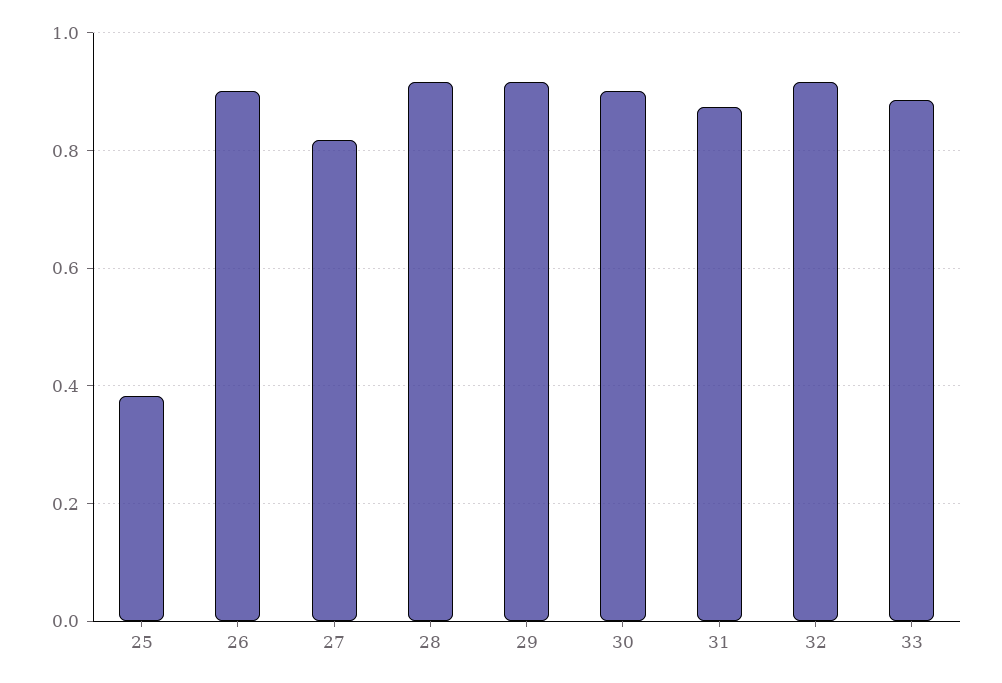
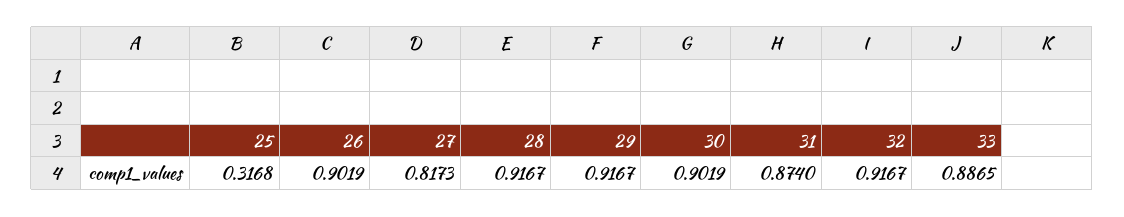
25: 0.38 -> 0.3168

